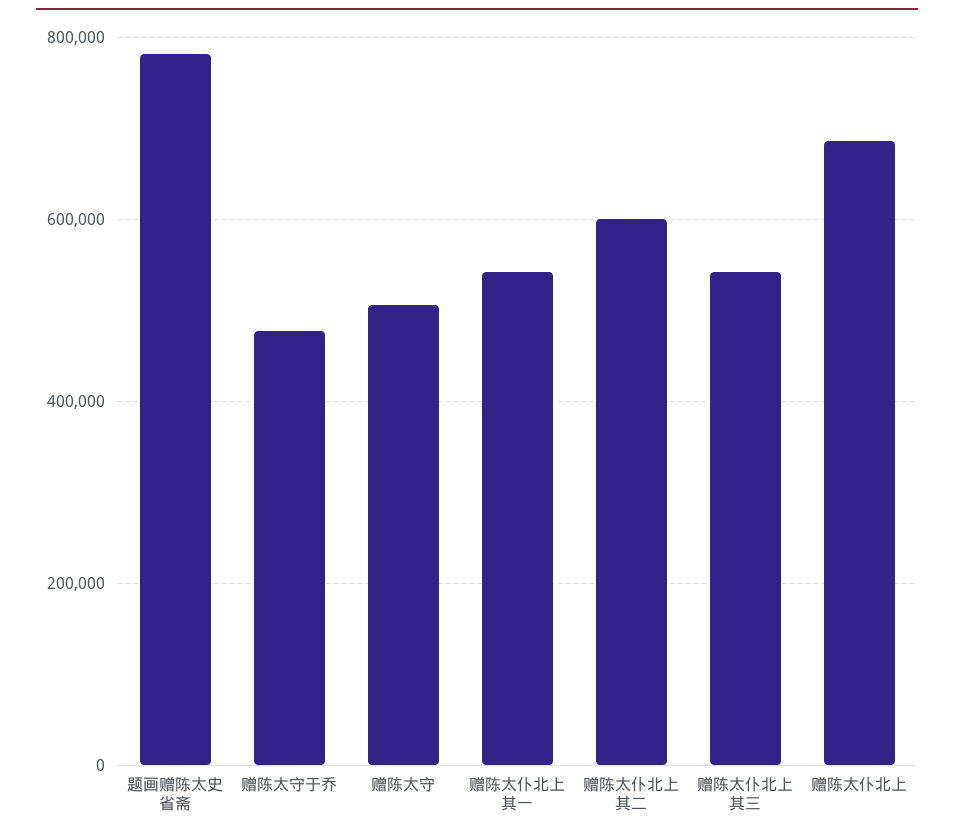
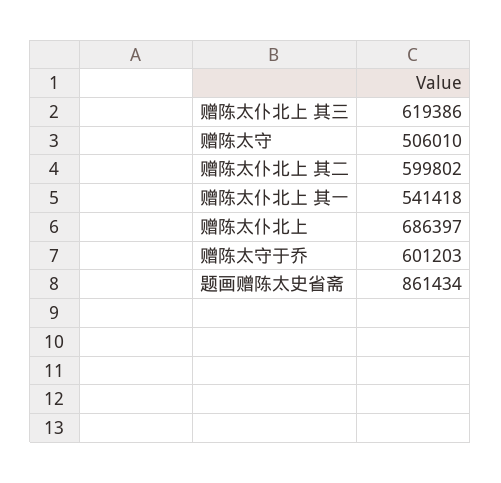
题画赠陈太史省斋: 780000 -> 861434
赠陈太守于乔: 480000 -> 601203
赠陈太仆北上 其三: 540000 -> 619386

